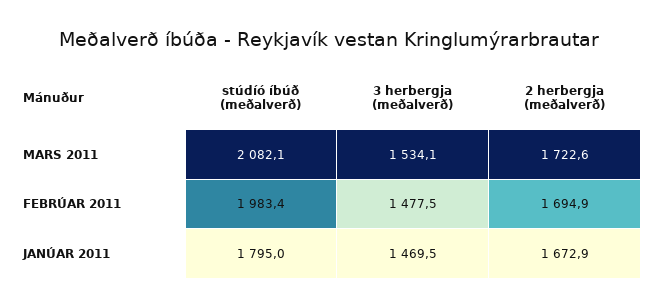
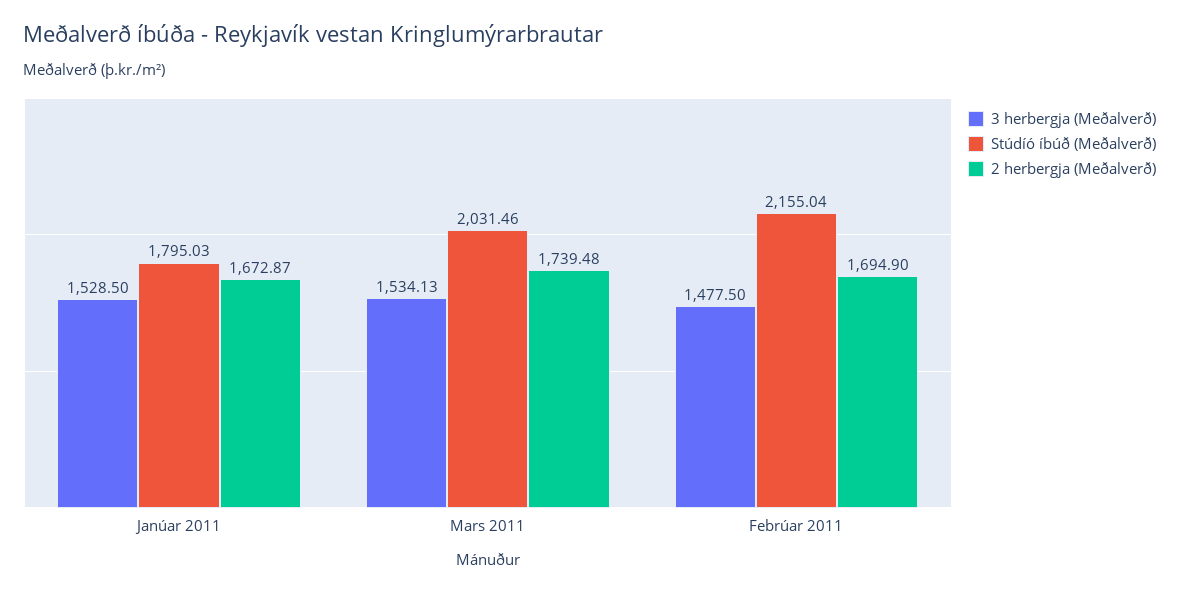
stúdíó íbúð (meðalverð), MARS 2011: 2082.1 -> 2031.46
2 herbergja (meðalverð), MARS 2011: 1722.6 -> 1739.48
stúdíó íbúð (meðalverð), FEBRÚAR 2011: 1983.4 -> 2155.04
3 herbergja (meðalverð), JANÚAR 2011: 1469.5 -> 1528.5

